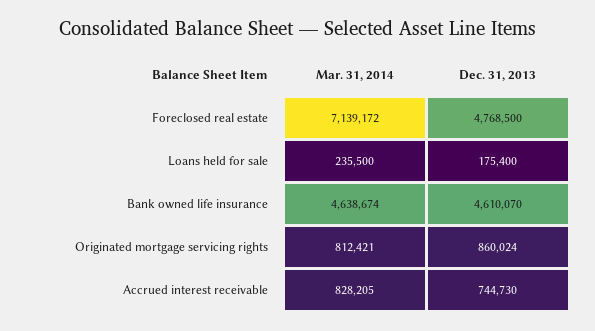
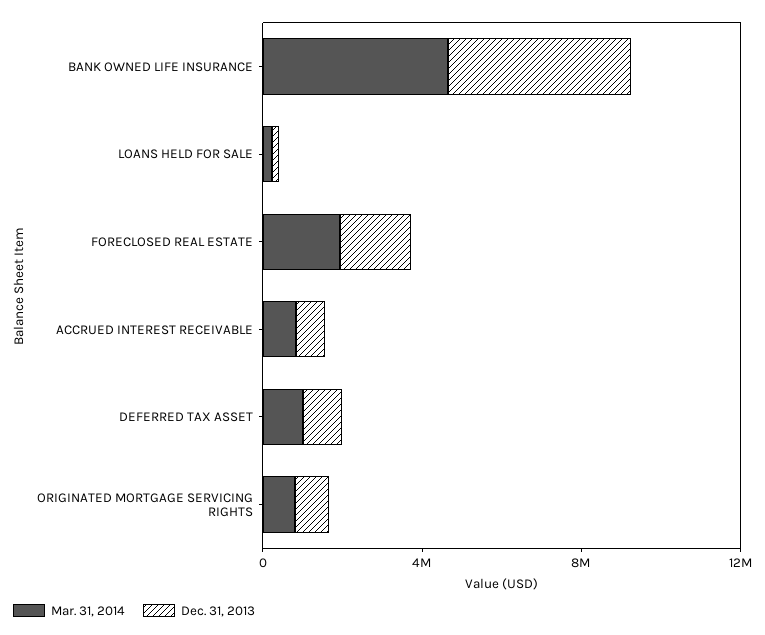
Mar. 31, 2014, Foreclosed real estate: 7139172 -> 2000000
Dec. 31, 2013, Foreclosed real estate: 4768500 -> 2000000
Mar. 31, 2014, DEFERRED TAX ASSET: none -> 1000000
Dec. 31, 2013, DEFERRED TAX ASSET: none -> 1000000

